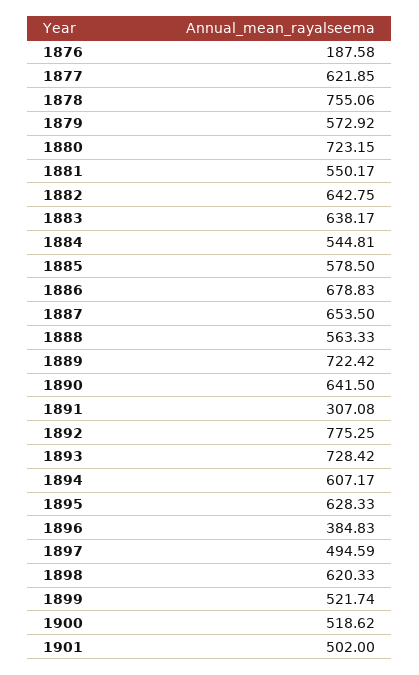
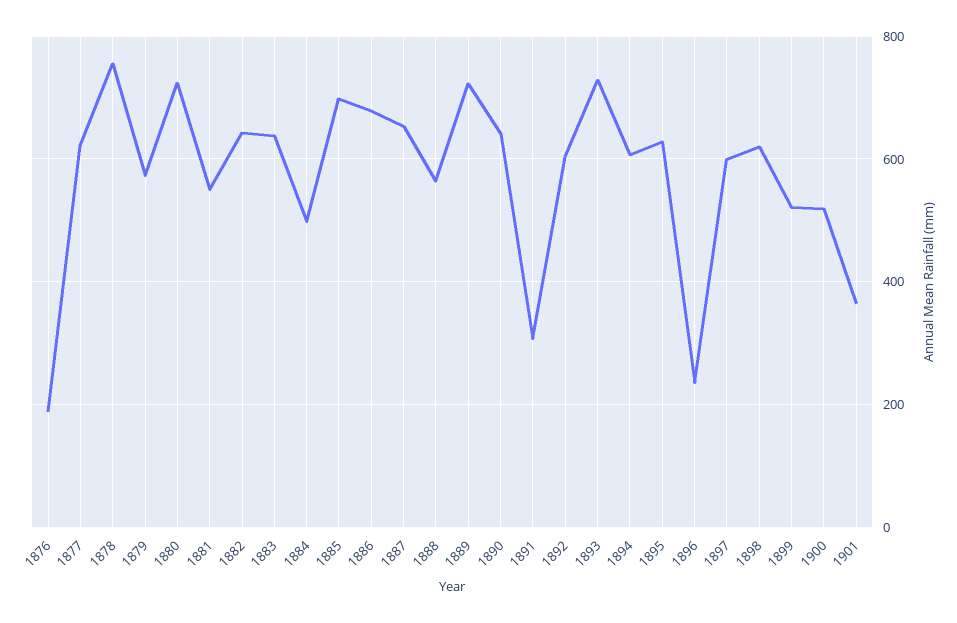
1884: 544.81 -> 500
1885: 578.5 -> 700
1892: 775.25 -> 600
1896: 384.83 -> 240
1897: 494.59 -> 600
1901: 502 -> 360

